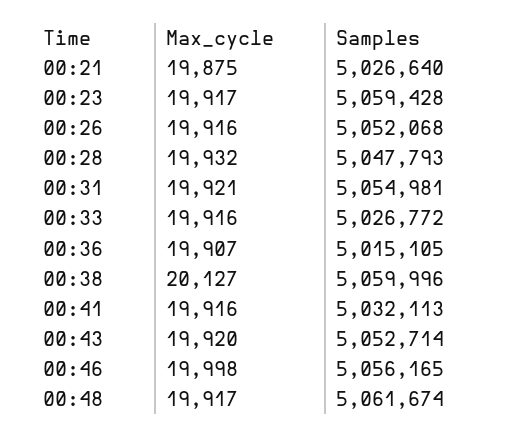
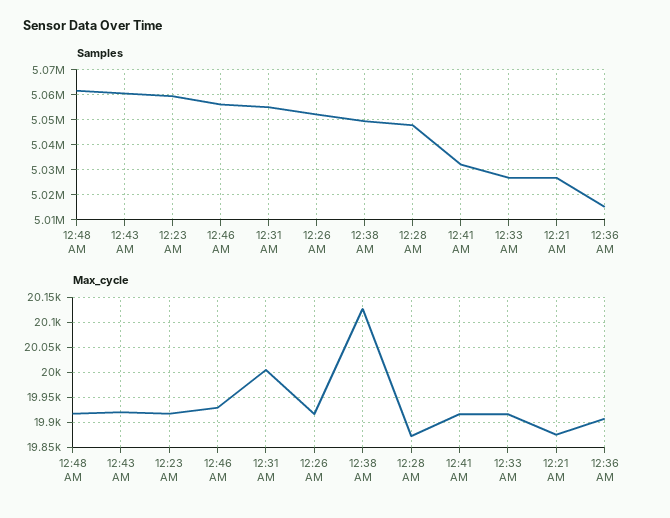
Max_cycle, 00:28: 19932 -> 19875
Max_cycle, 00:31: 19921 -> 20000
Samples, 00:38: 5059996 -> 5050000
Samples, 00:43: 5052714 -> 5060000
Max_cycle, 00:46: 19998 -> 19925

